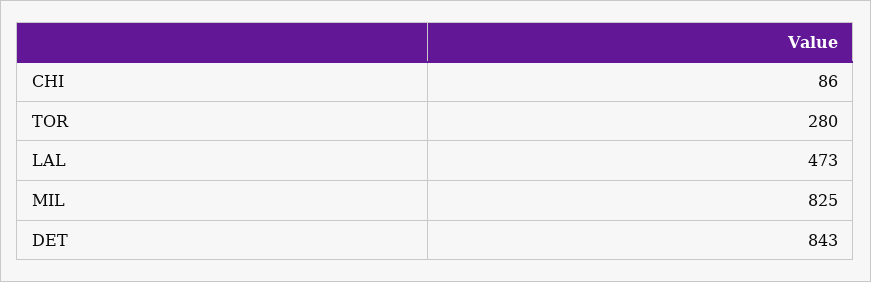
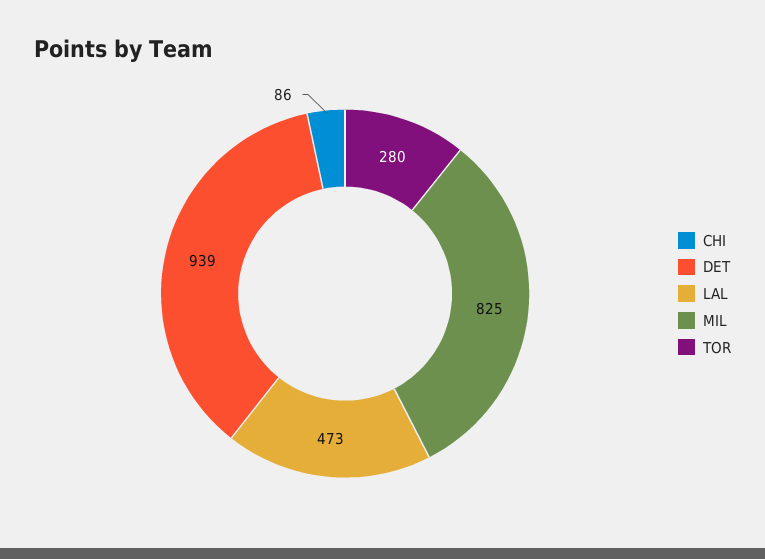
DET: 843 -> 939

